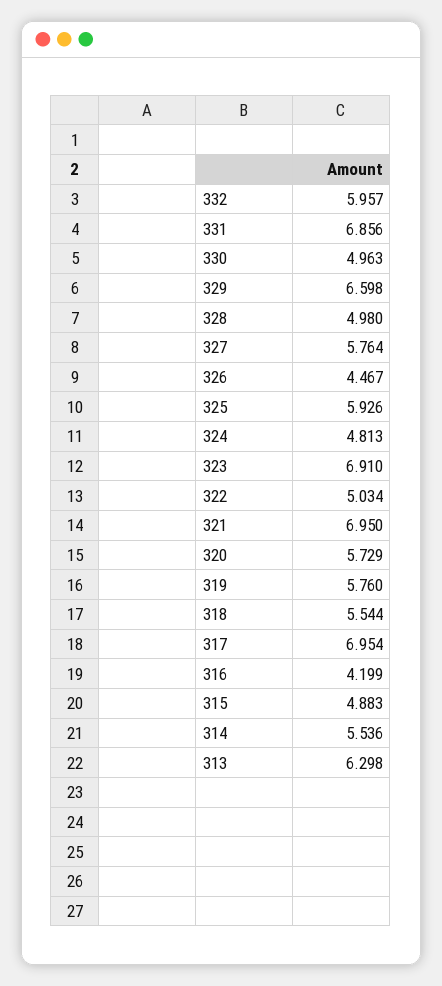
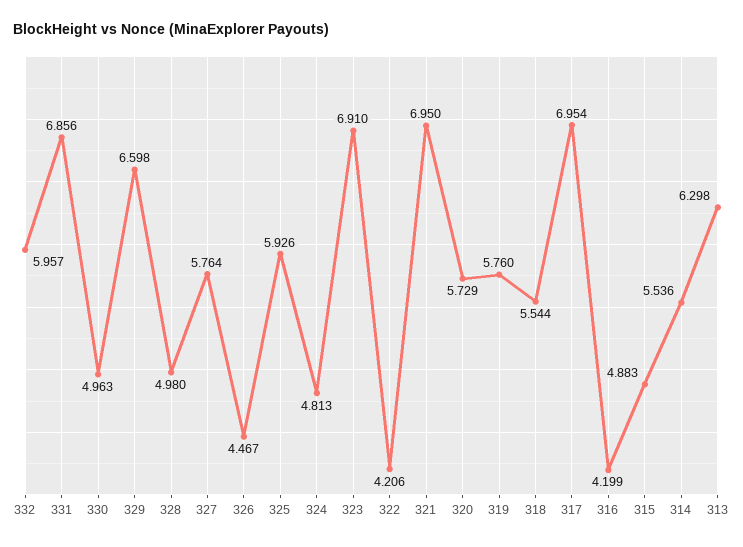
322: 5.034 -> 4.206

